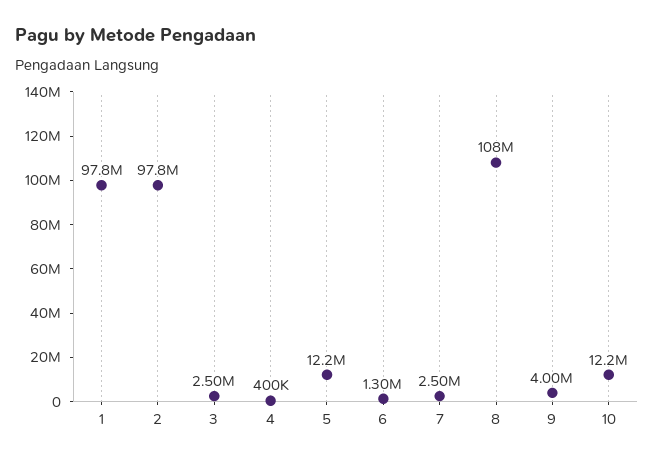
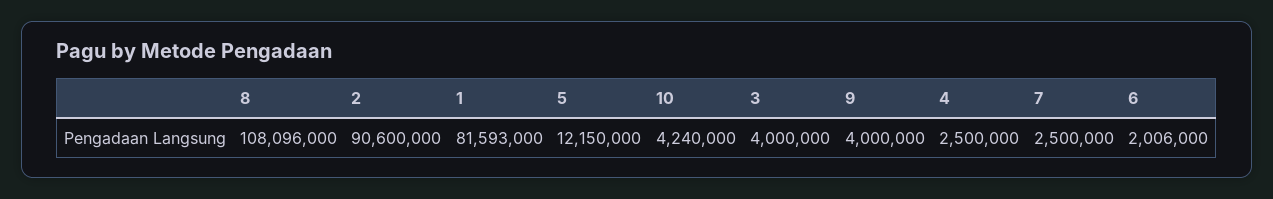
1: 97800000 -> 81593000
2: 97800000 -> 90600000
3: 2500000 -> 4000000
4: 400000 -> 2500000
6: 1300000 -> 2006000
10: 12200000 -> 4240000

